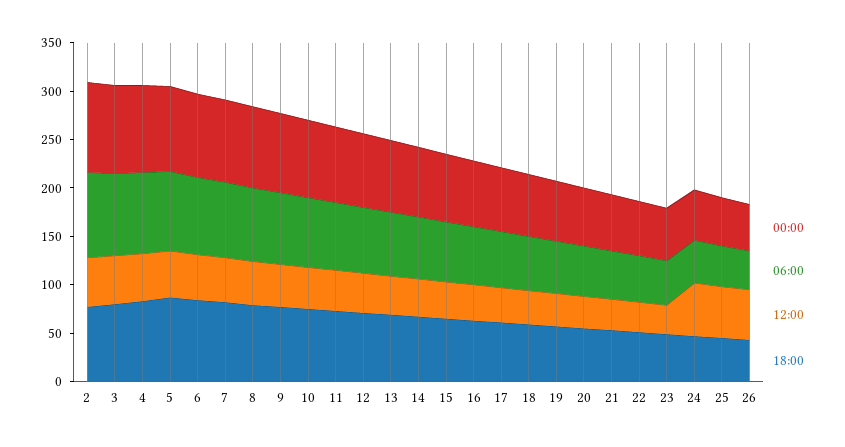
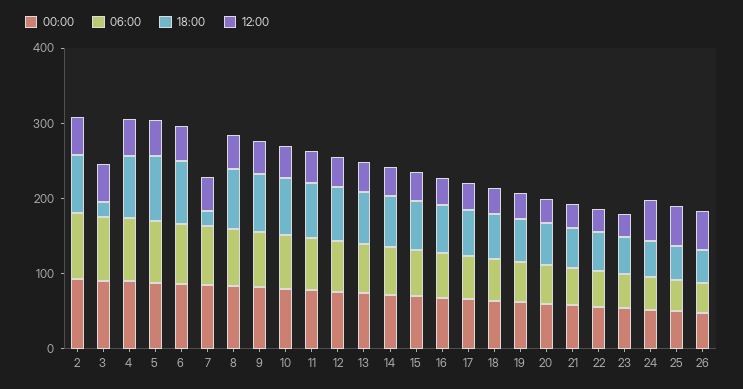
18:00, 3: 80 -> 20
18:00, 7: 80 -> 20

